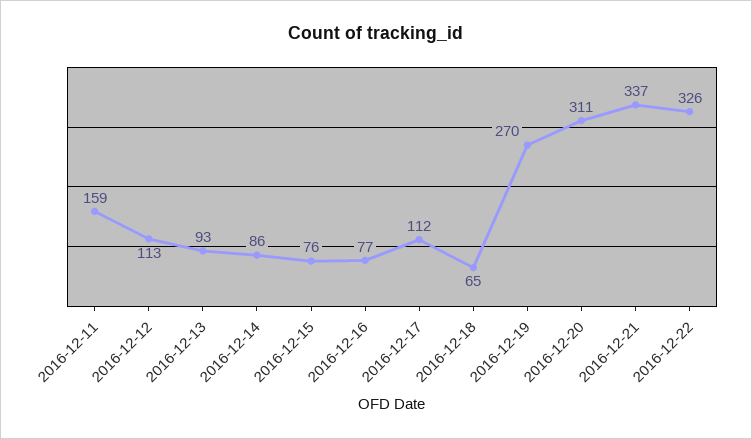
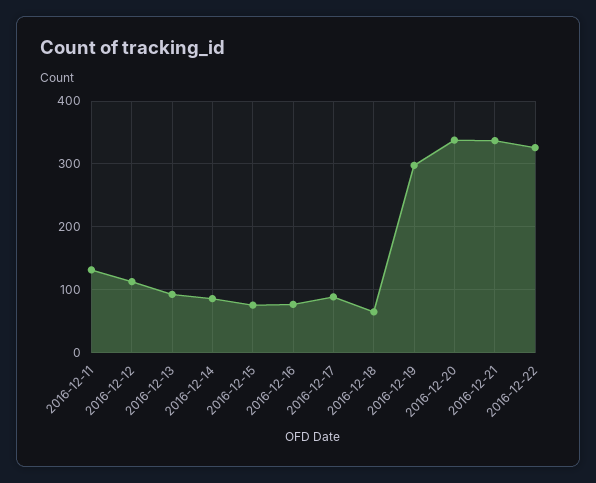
2016-12-11: 159 -> 130
2016-12-17: 112 -> 90
2016-12-19: 270 -> 300
2016-12-20: 311 -> 340

